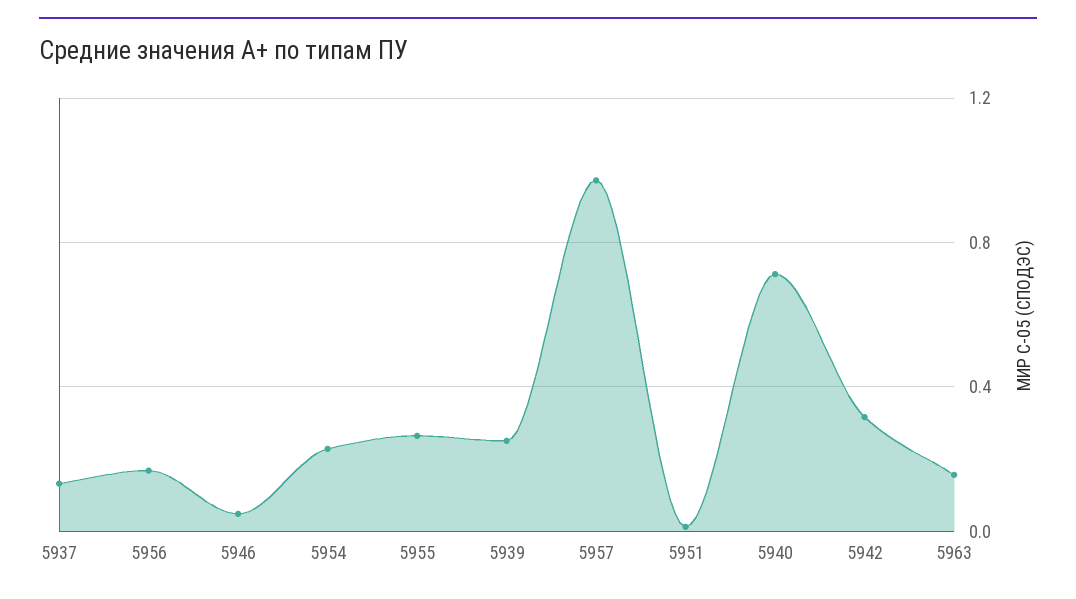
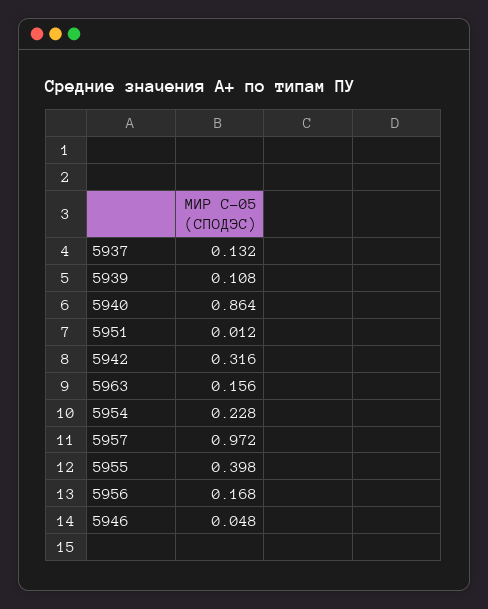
5955: 0.25 -> 0.398
5939: 0.25 -> 0.108
5940: 0.7 -> 0.864

